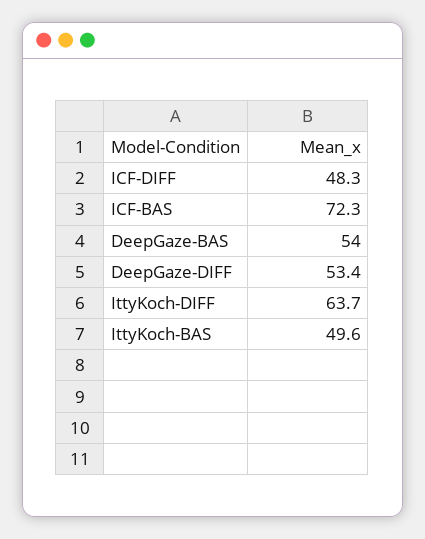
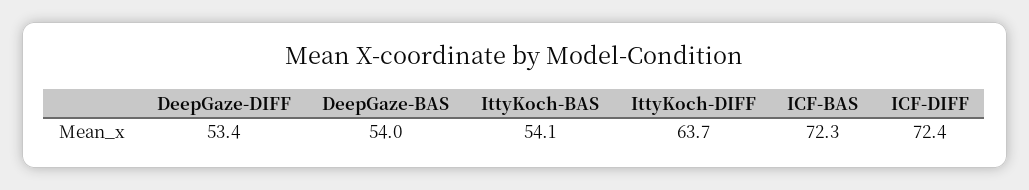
ICF-DIFF: 48.3 -> 72.4
IttyKoch-BAS: 49.6 -> 54.1

